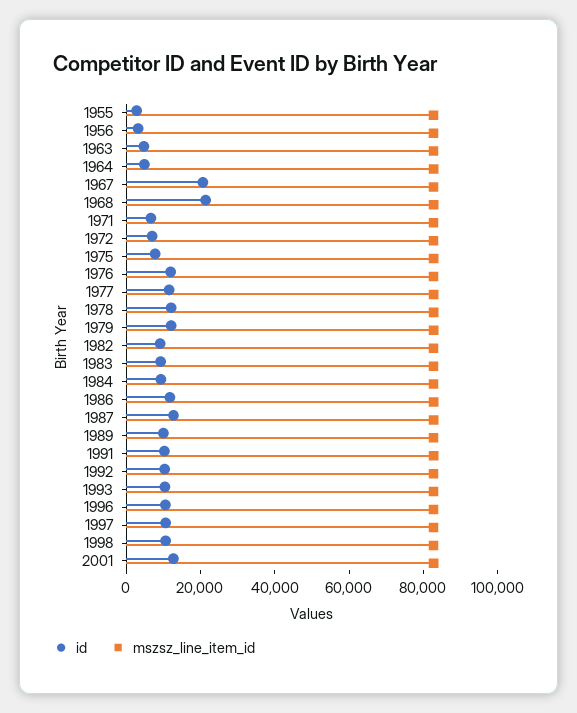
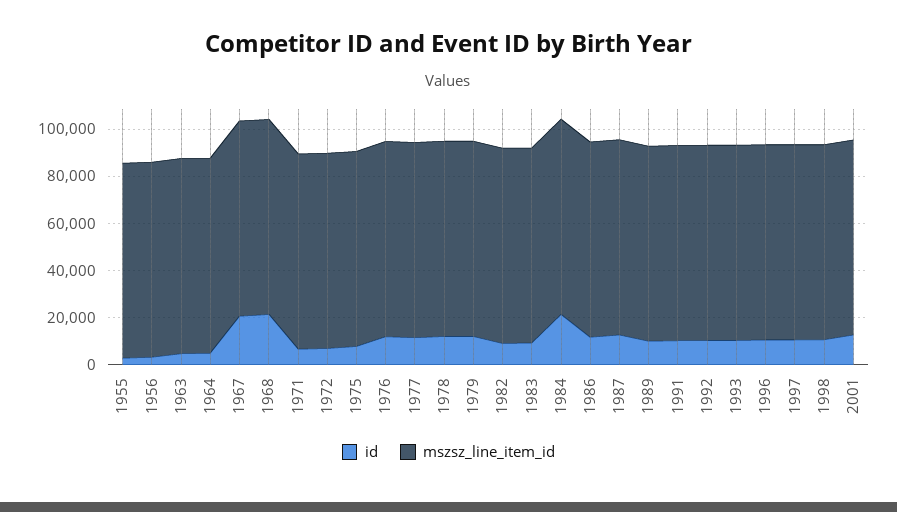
id, 1984: 10000 -> 20000

